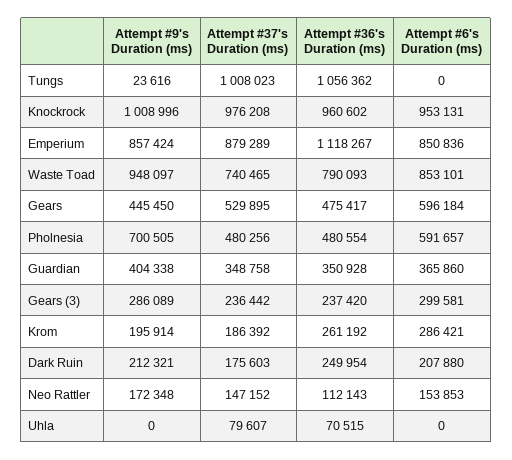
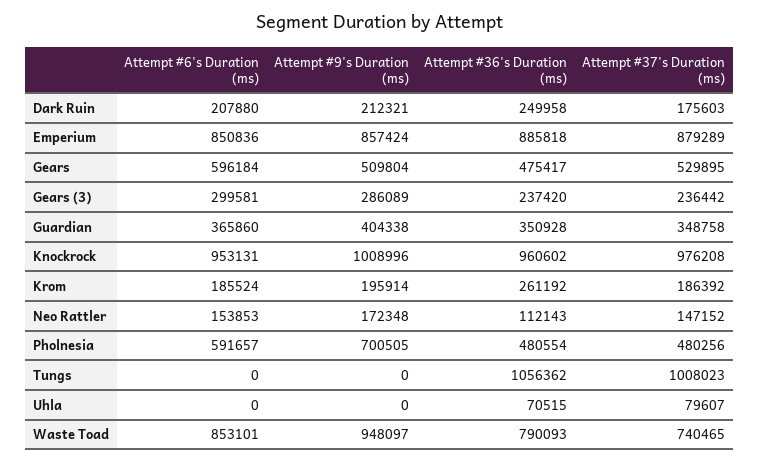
Attempt #9's Duration (ms), Tungs: 23616 -> 0
Attempt #36's Duration (ms), Emperium: 1118267 -> 885818
Attempt #9's Duration (ms), Gears: 445450 -> 509804
Attempt #6's Duration (ms), Krom: 286421 -> 185524
Attempt #36's Duration (ms), Dark Ruin: 249954 -> 249958

